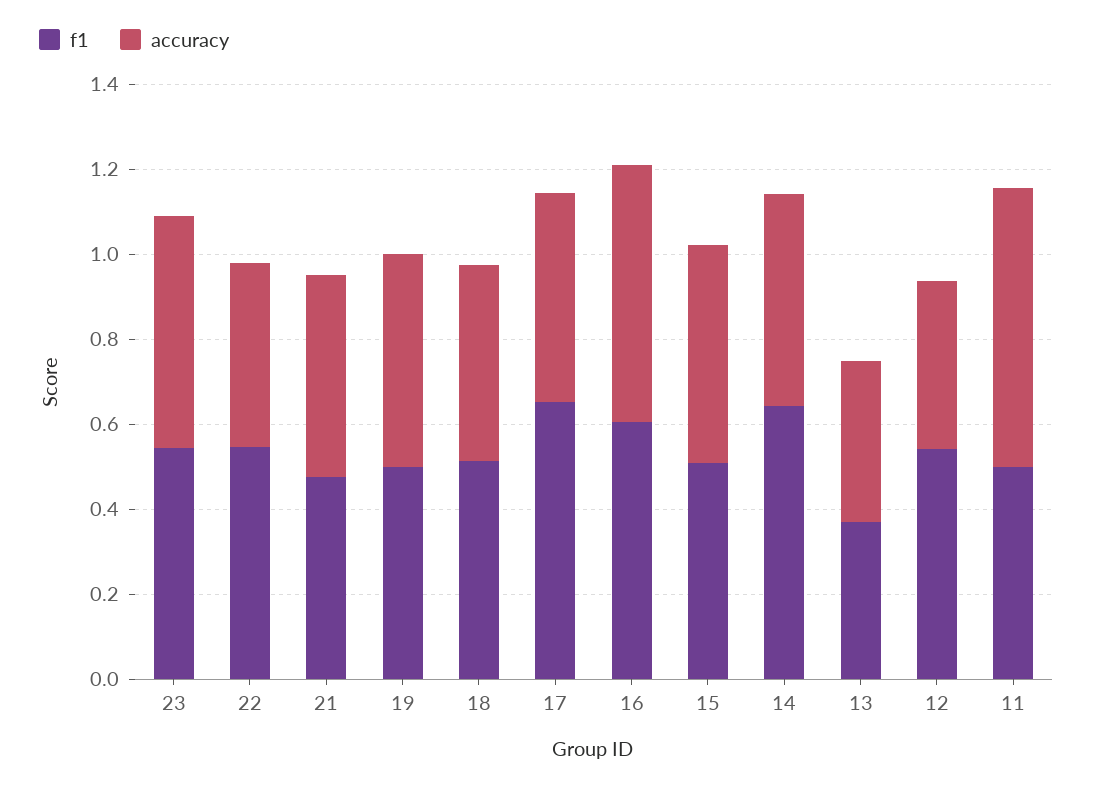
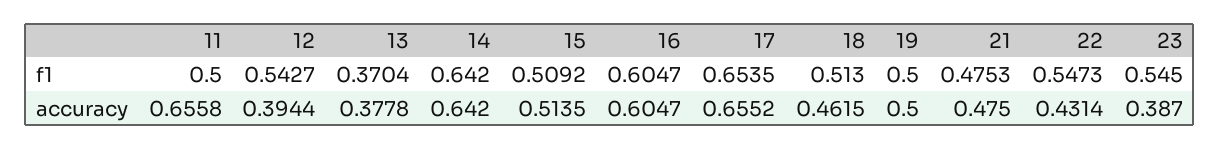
accuracy, 23: 0.55 -> 0.387
accuracy, 17: 0.5 -> 0.6552
accuracy, 14: 0.5 -> 0.642

